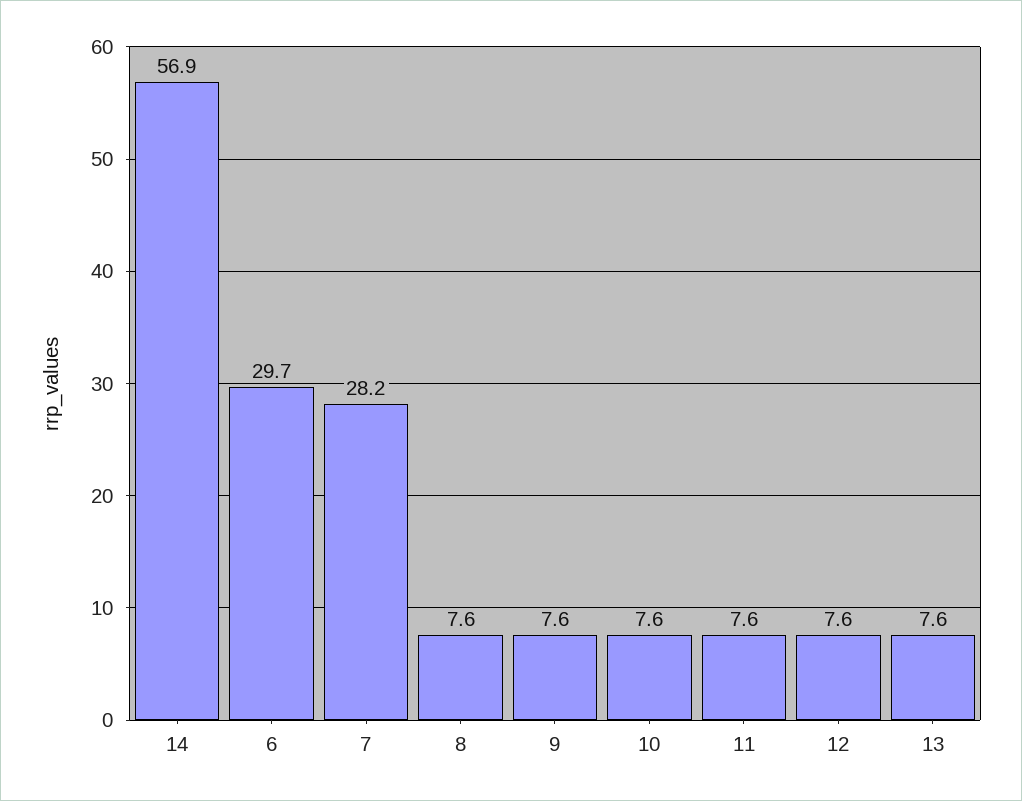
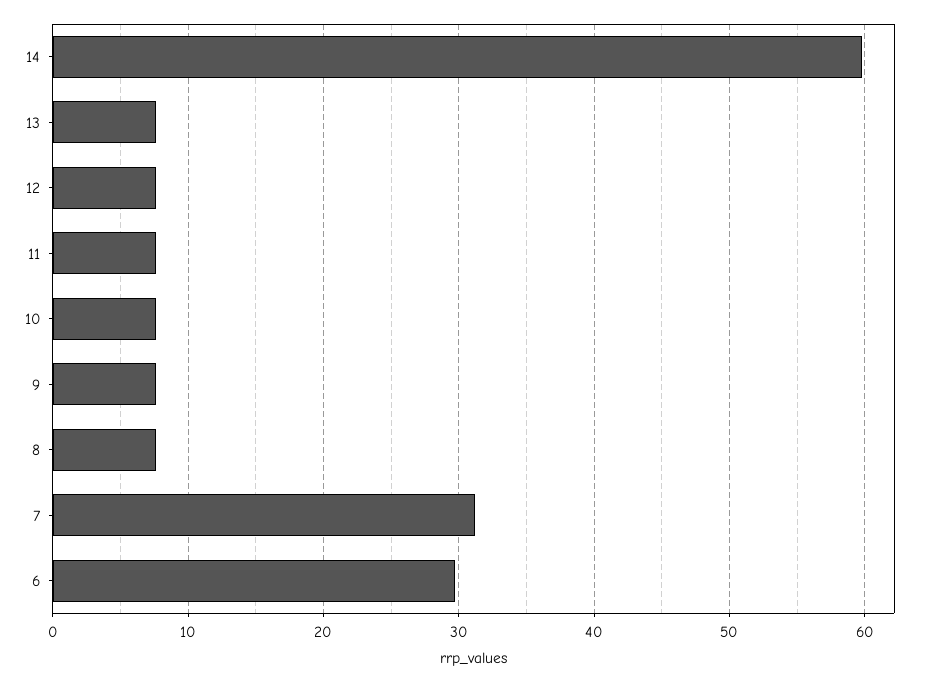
14: 56.9 -> 60
7: 28.2 -> 31

